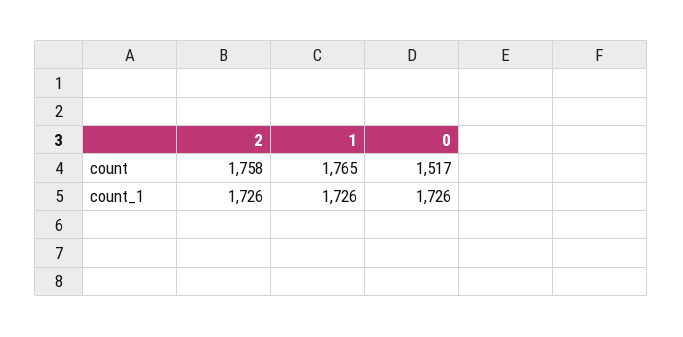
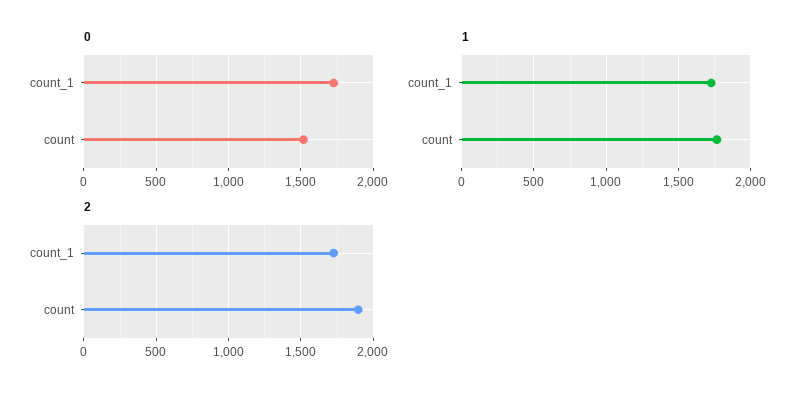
2, count: 1758 -> 1900

